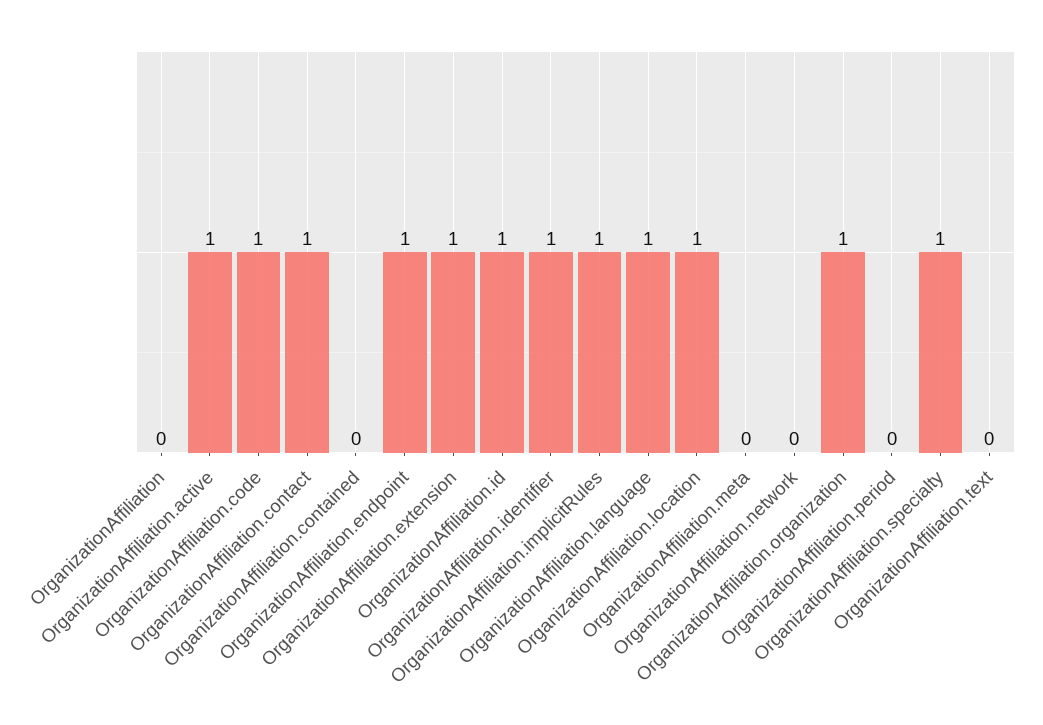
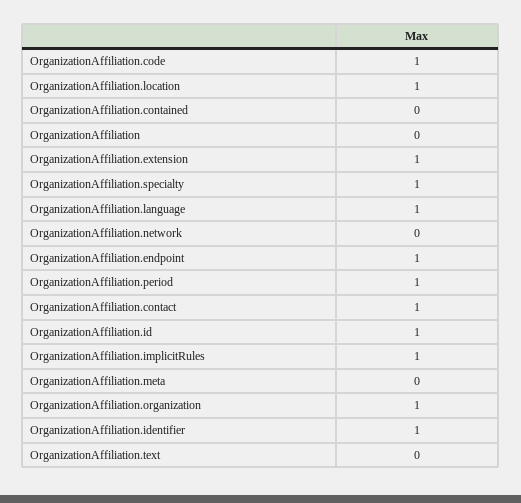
OrganizationAffiliation.active: 1 -> none
OrganizationAffiliation.period: 0 -> 1

